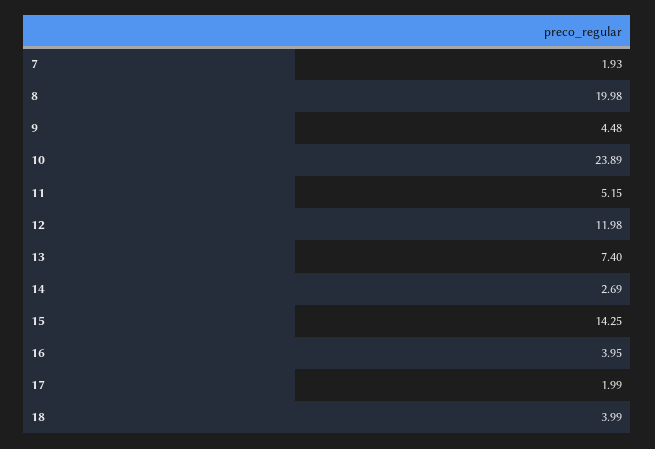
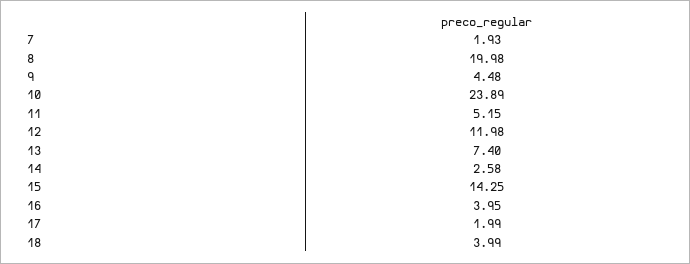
14: 2.69 -> 2.58

